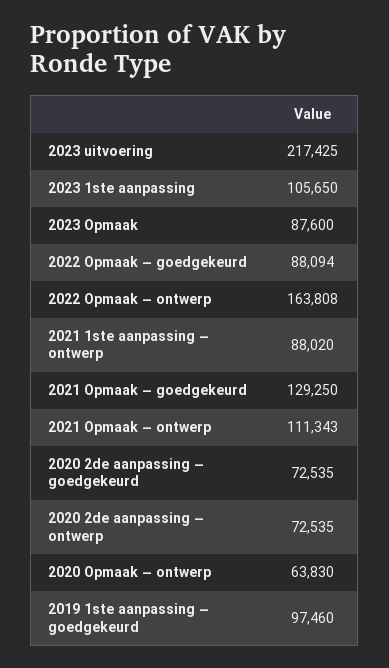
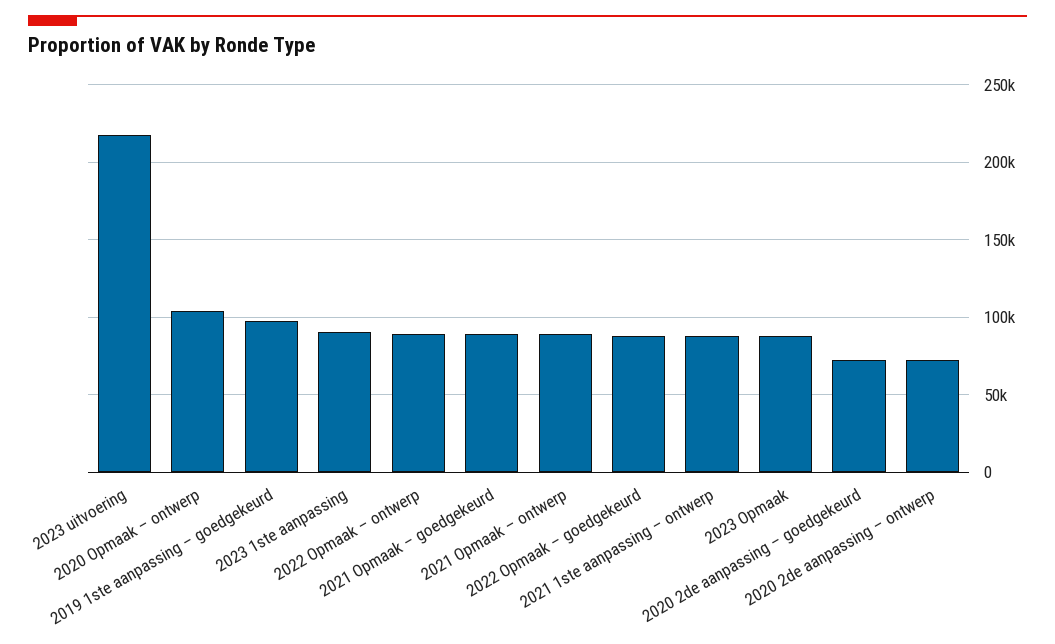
2023 1ste aanpassing: 105650 -> 90000
2022 Opmaak – ontwerp: 163808 -> 90000
2021 Opmaak – goedgekeurd: 129250 -> 90000
2021 Opmaak – ontwerp: 111343 -> 90000
2020 Opmaak – ontwerp: 63830 -> 105000

